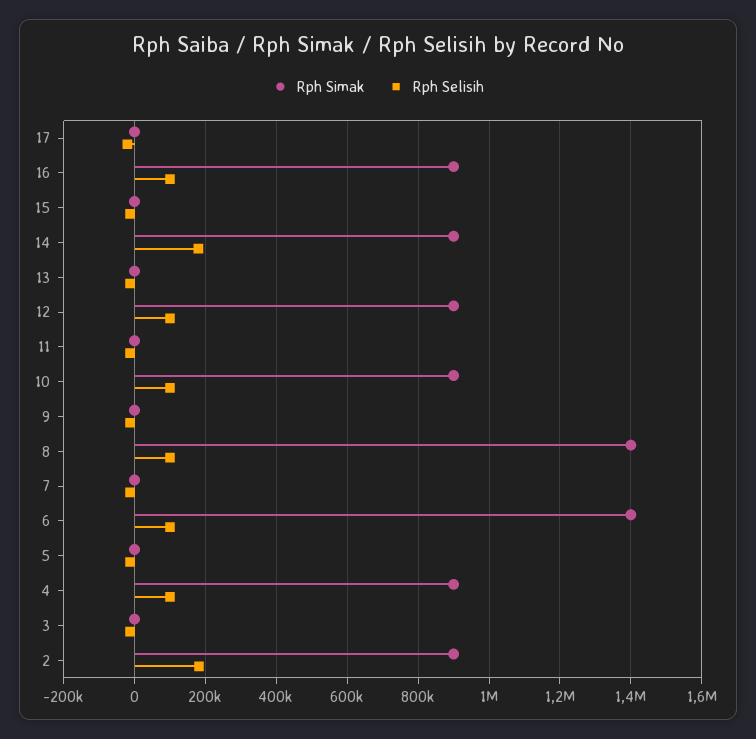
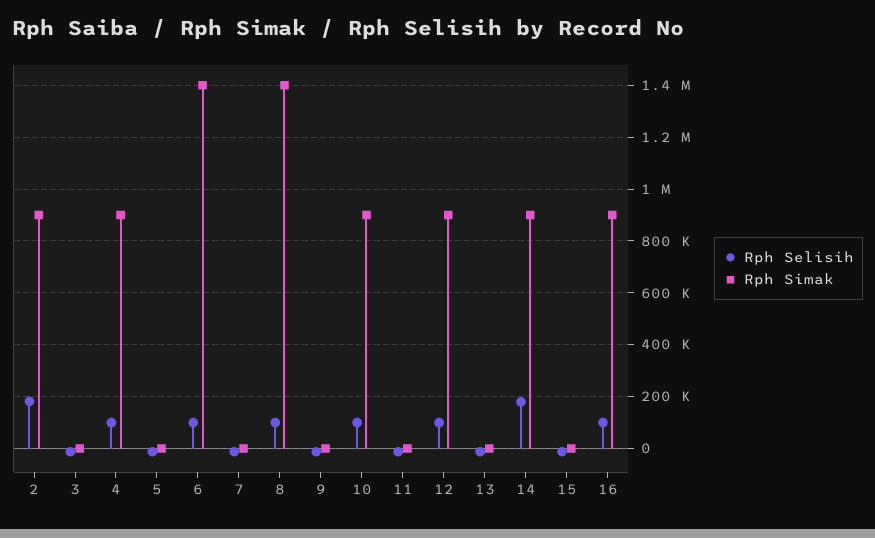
Rph Simak, 17: 0 -> none
Rph Selisih, 17: -20000 -> none

